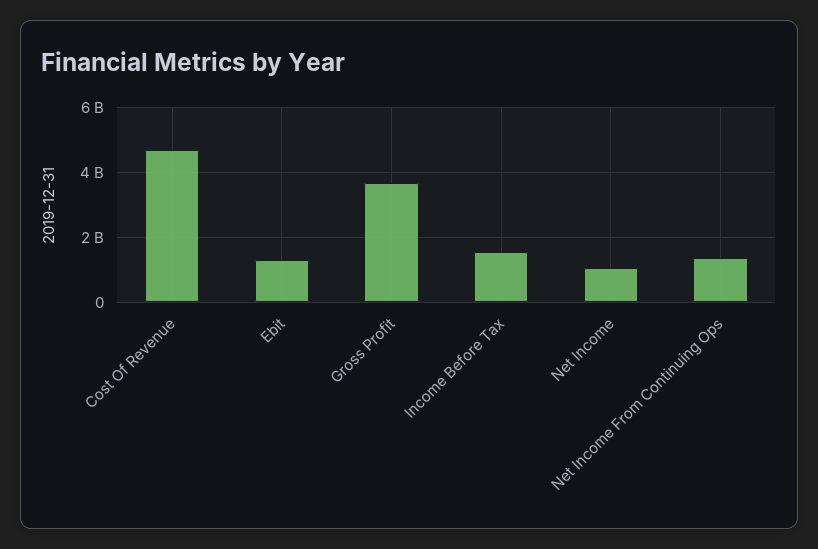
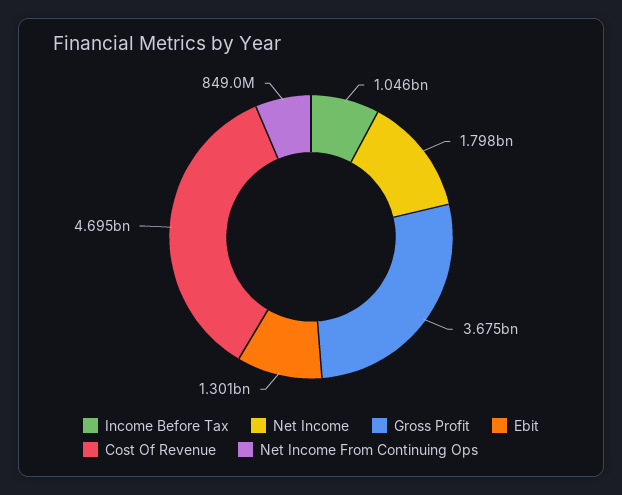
Income Before Tax: 1600000000 -> 1046000000
Net Income: 1000000000 -> 1798000000
Net Income From Continuing Ops: 1400000000 -> 849000000

